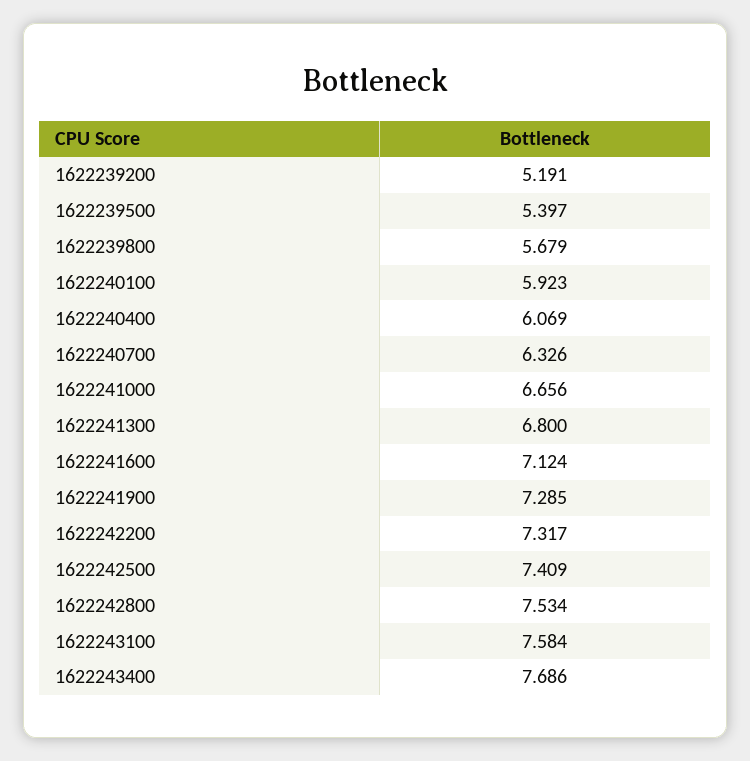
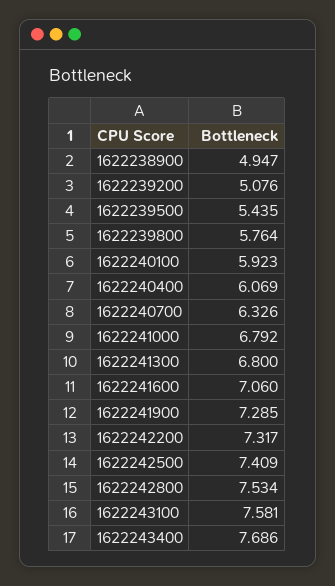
1622239200: 5.191 -> 5.076
1622239500: 5.397 -> 5.435
1622239800: 5.679 -> 5.764
1622241000: 6.656 -> 6.792
1622241600: 7.124 -> 7.06
1622243100: 7.584 -> 7.581
1622238900: none -> 4.947

